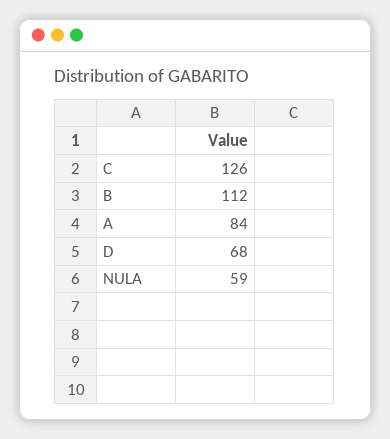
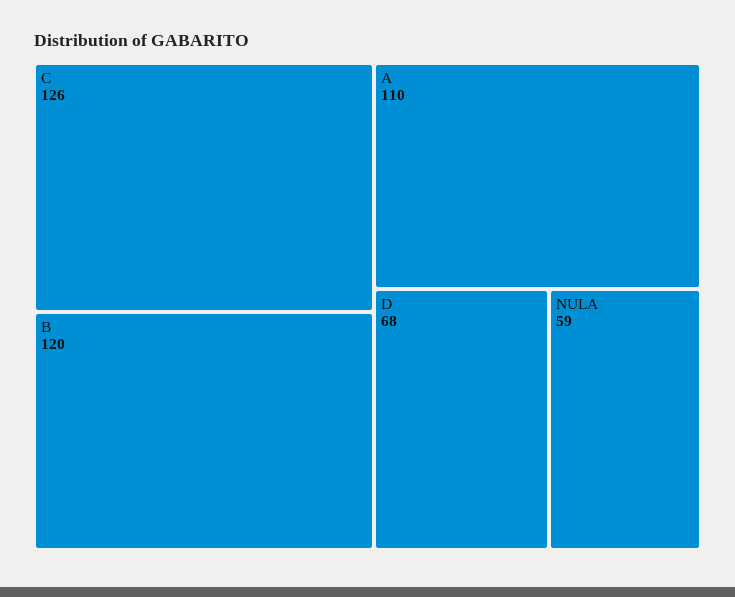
B: 112 -> 120
A: 84 -> 110

